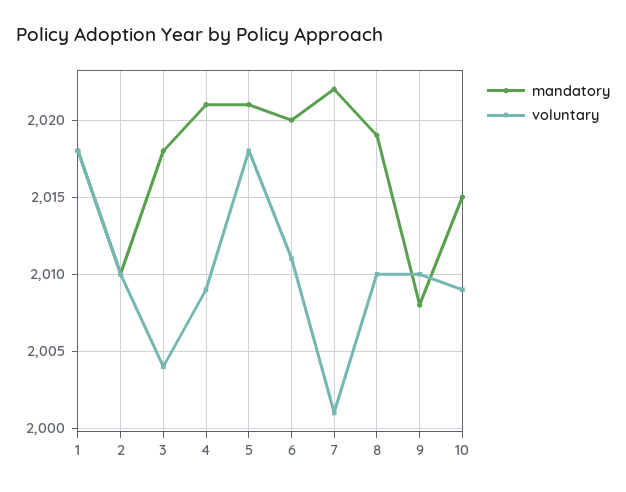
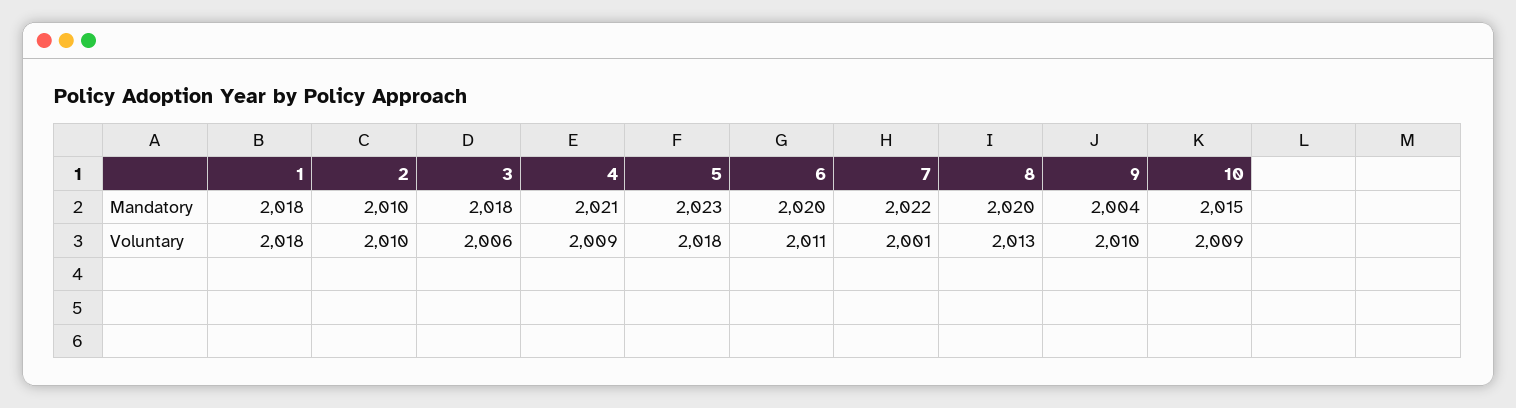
voluntary, 3: 2004 -> 2006
mandatory, 5: 2021 -> 2023
mandatory, 8: 2019 -> 2020
voluntary, 8: 2010 -> 2013
mandatory, 9: 2008 -> 2004

